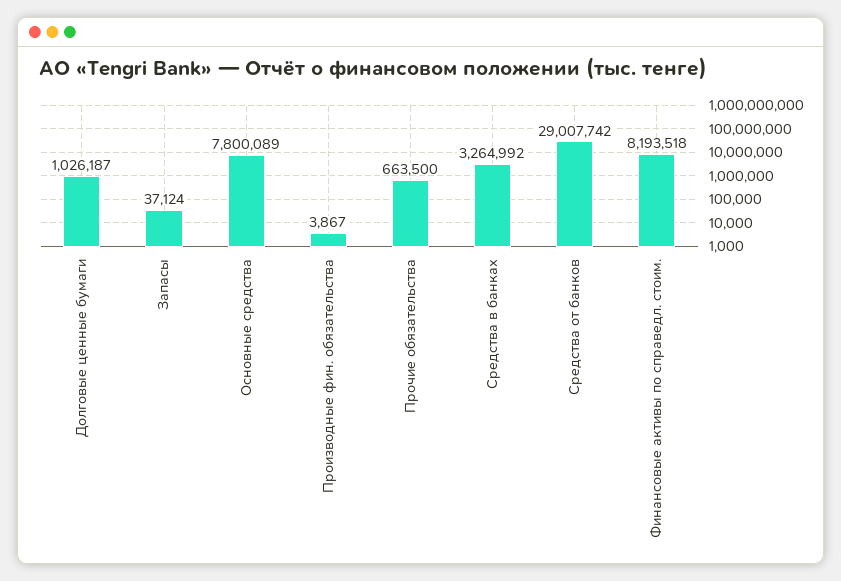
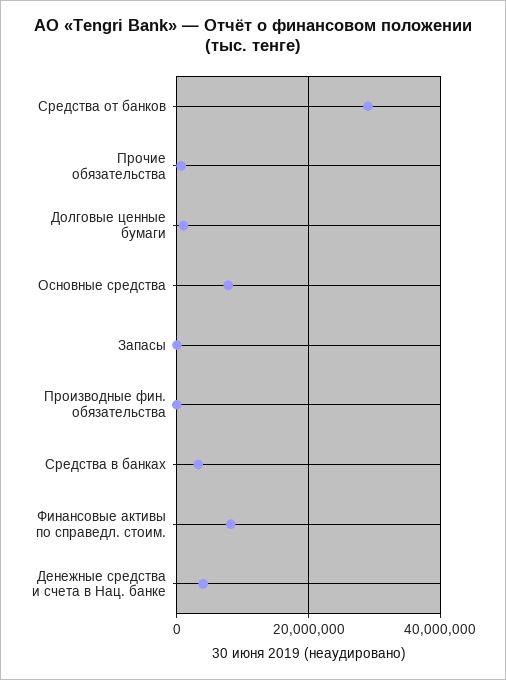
Денежные средства и счета в Нац. банке: none -> 4000000

